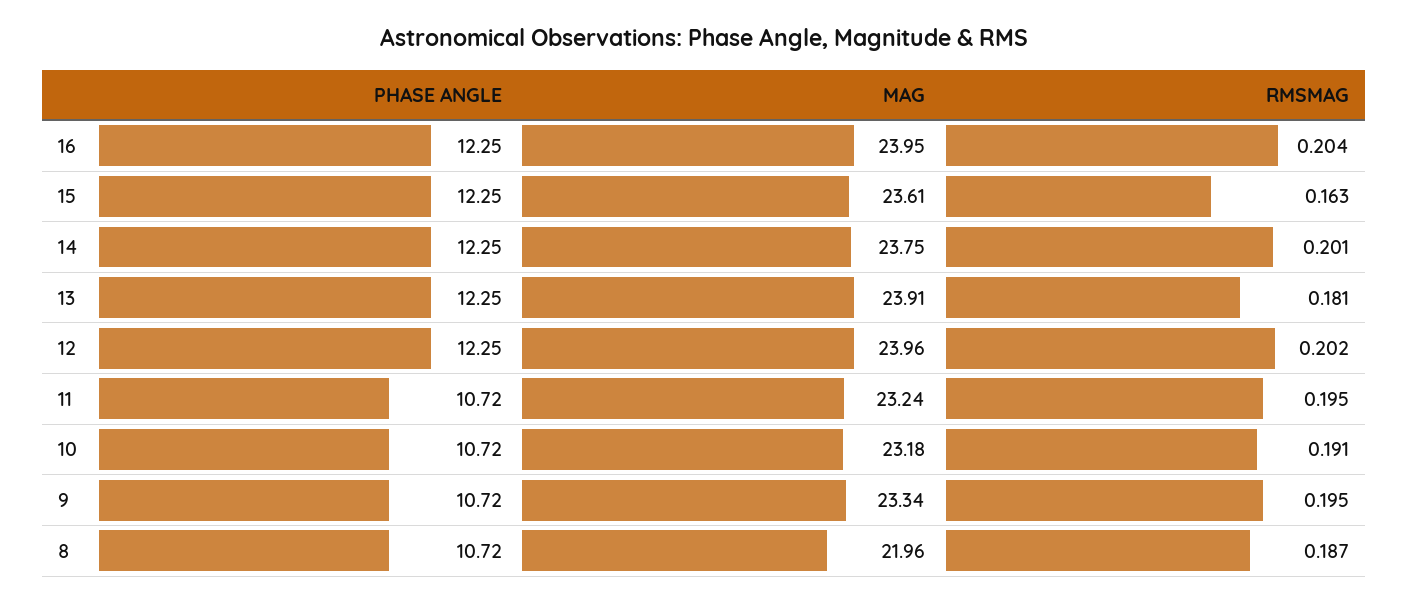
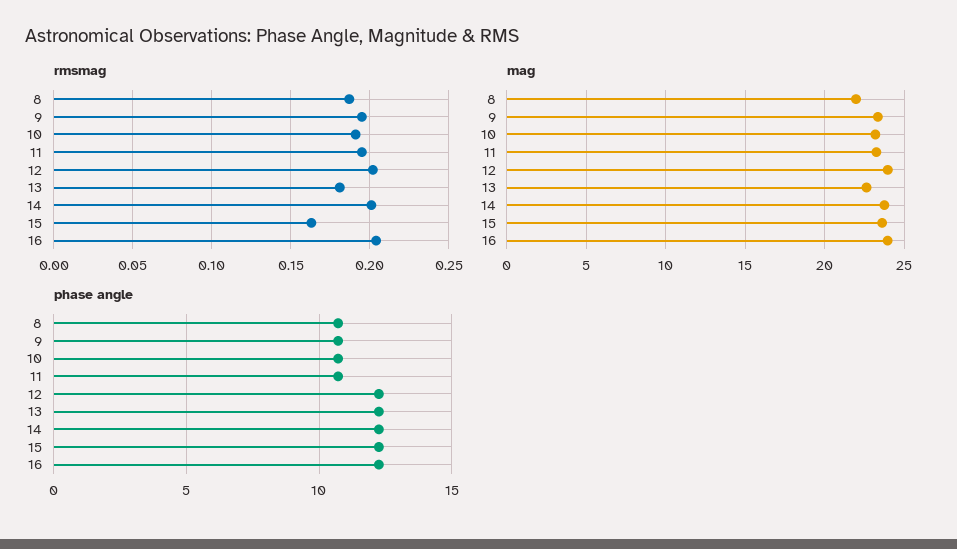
MAG, 13: 23.91 -> 22.5

